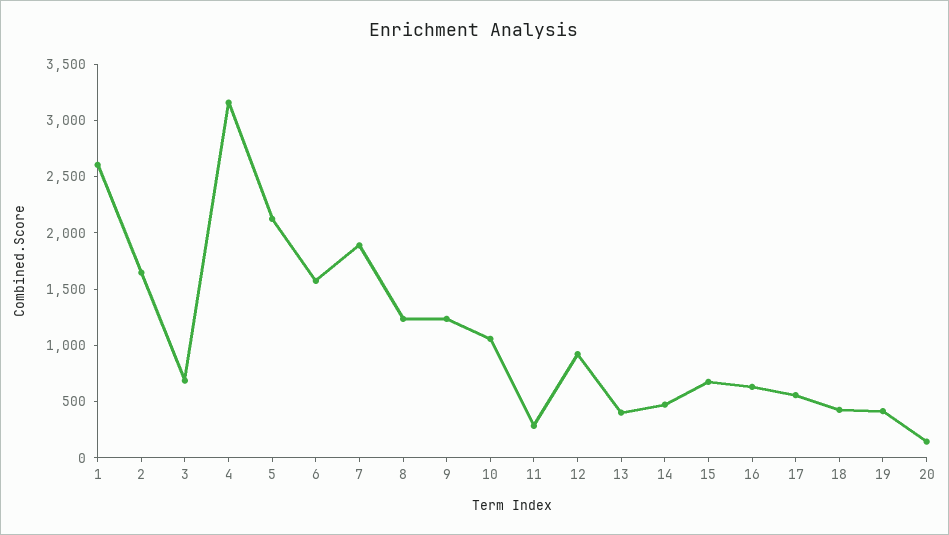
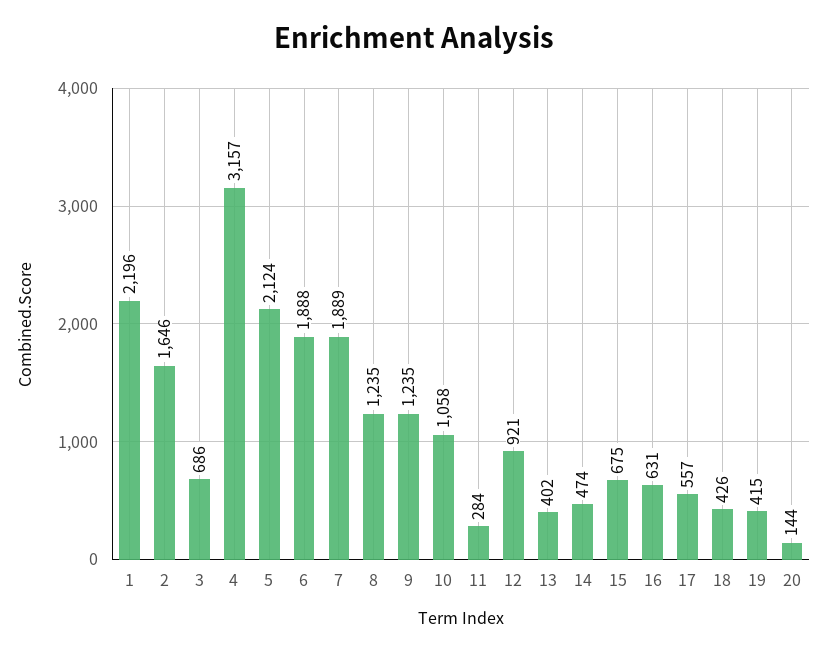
1: 2600 -> 2196
6: 1600 -> 1888

